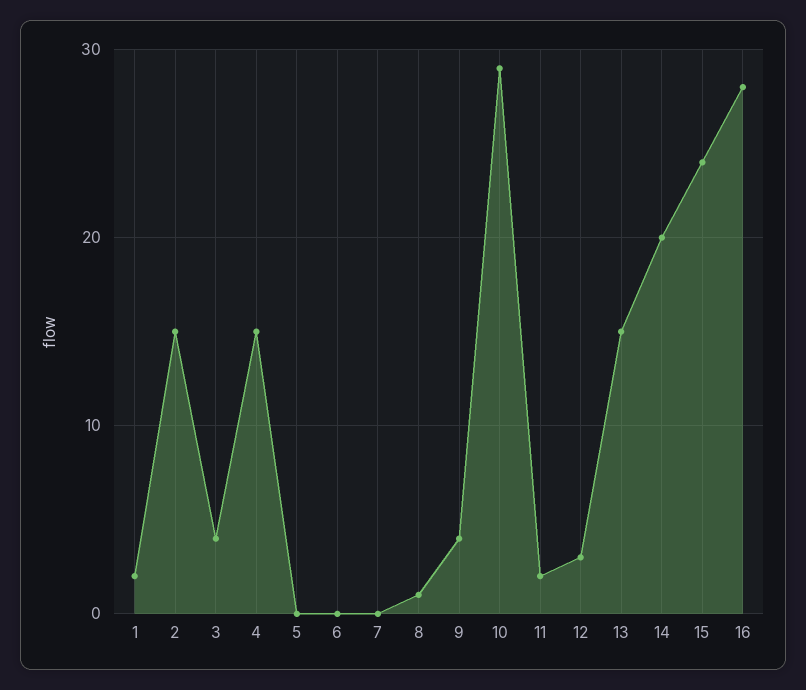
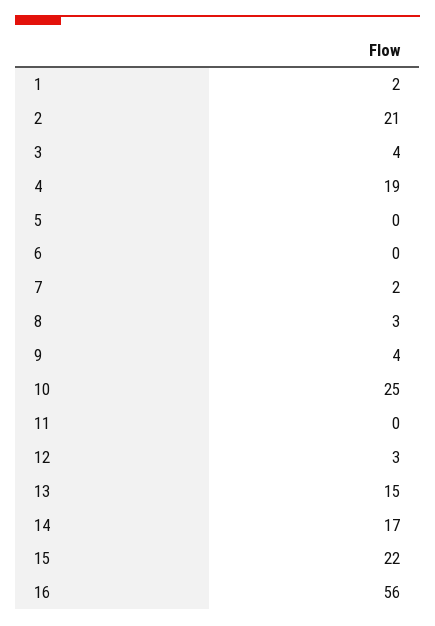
2: 15 -> 21
4: 15 -> 19
7: 0 -> 2
8: 1 -> 3
10: 29 -> 25
11: 2 -> 0
14: 20 -> 17
15: 24 -> 22
16: 28 -> 56

